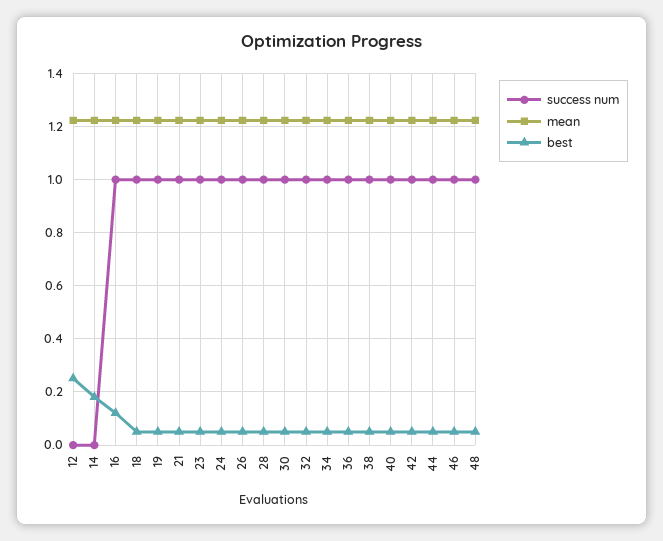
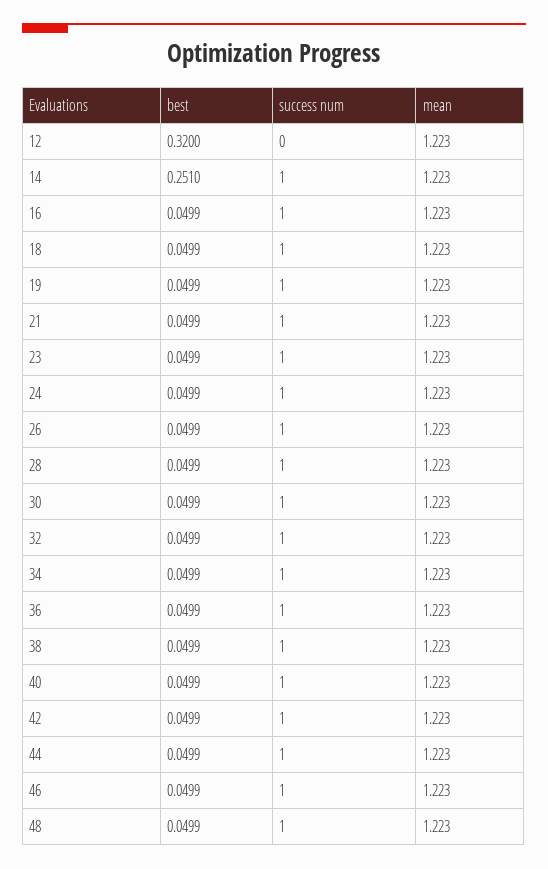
best, 12: 0.25 -> 0.32
success num, 14: 0 -> 1
best, 14: 0.175 -> 0.251
best, 16: 0.125 -> 0.0499

